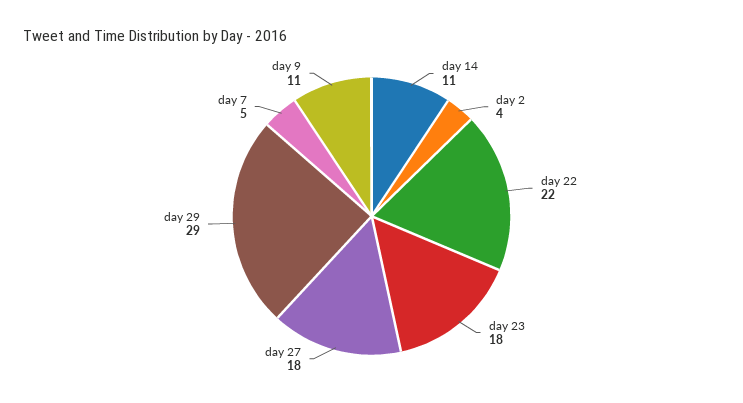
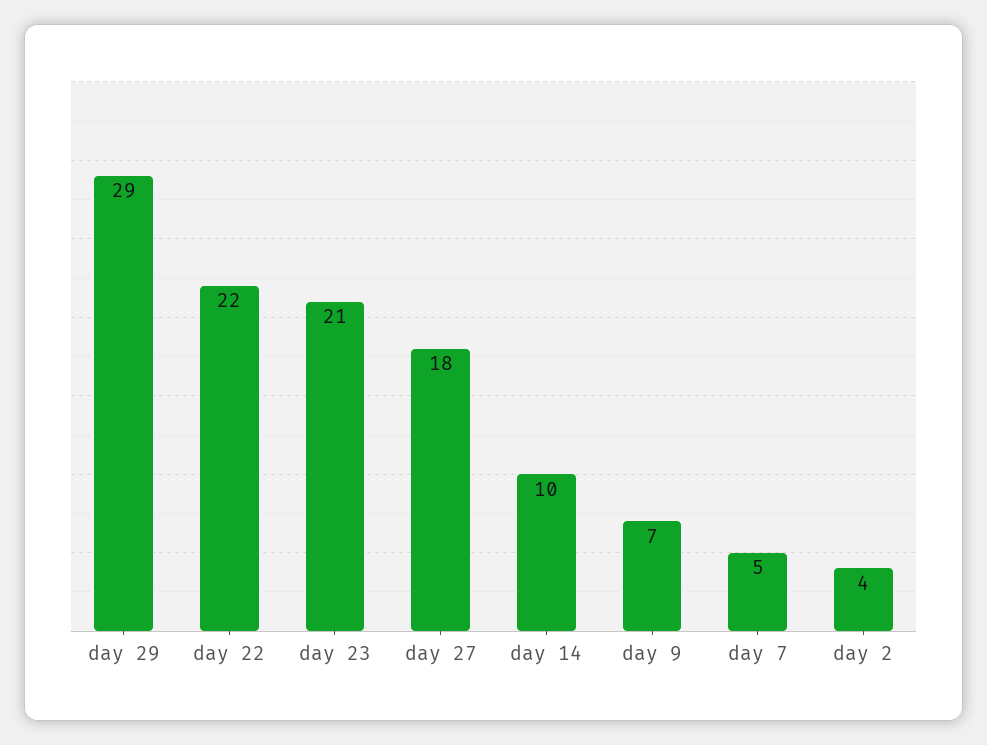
day 14: 11 -> 10
day 23: 18 -> 21
day 9: 11 -> 7

